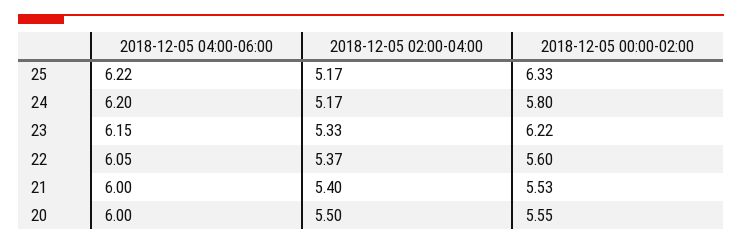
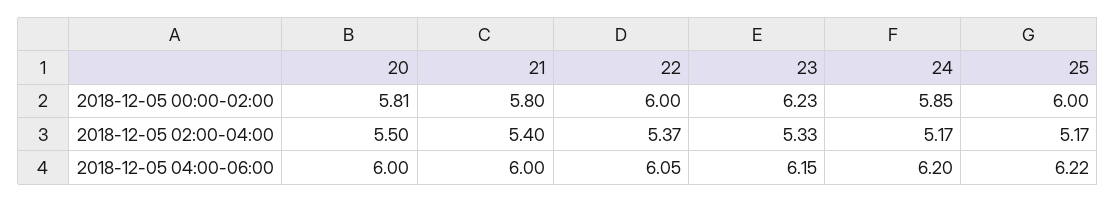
2018-12-05 00:00-02:00, 25: 6.33 -> 6
2018-12-05 00:00-02:00, 24: 5.8 -> 5.85
2018-12-05 00:00-02:00, 23: 6.22 -> 6.23
2018-12-05 00:00-02:00, 22: 5.6 -> 6
2018-12-05 00:00-02:00, 21: 5.53 -> 5.8
2018-12-05 00:00-02:00, 20: 5.55 -> 5.81

